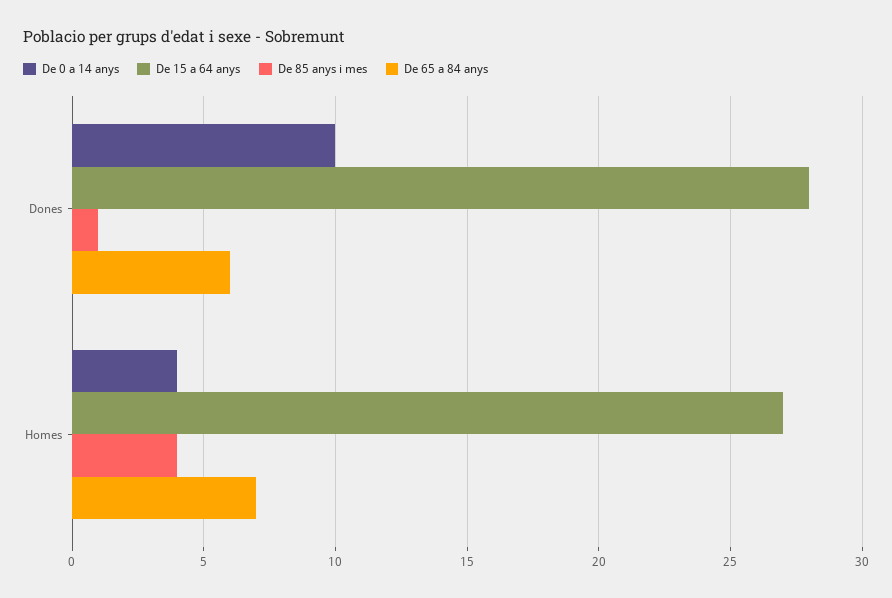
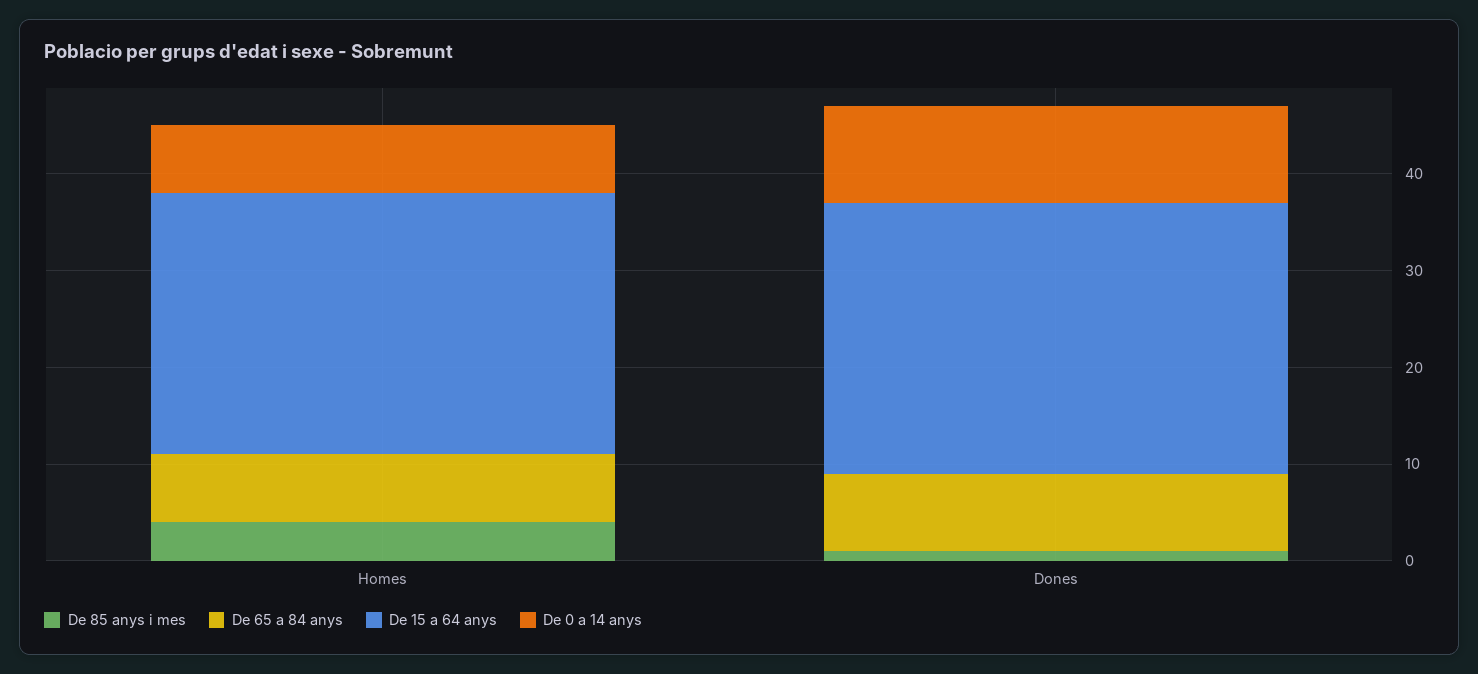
De 65 a 84 anys, Dones: 6 -> 8
De 0 a 14 anys, Homes: 4 -> 7

